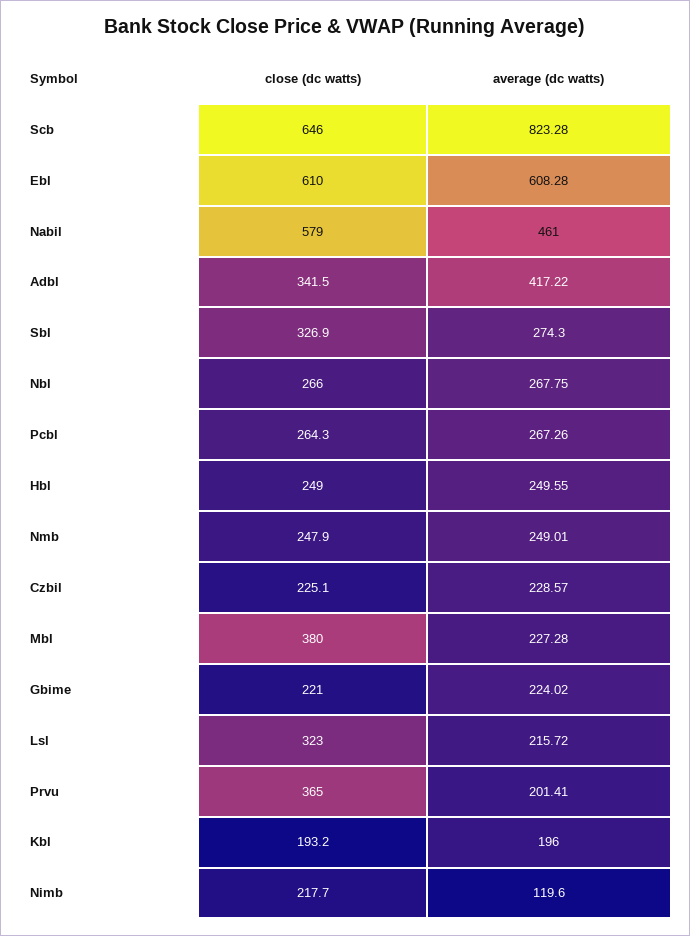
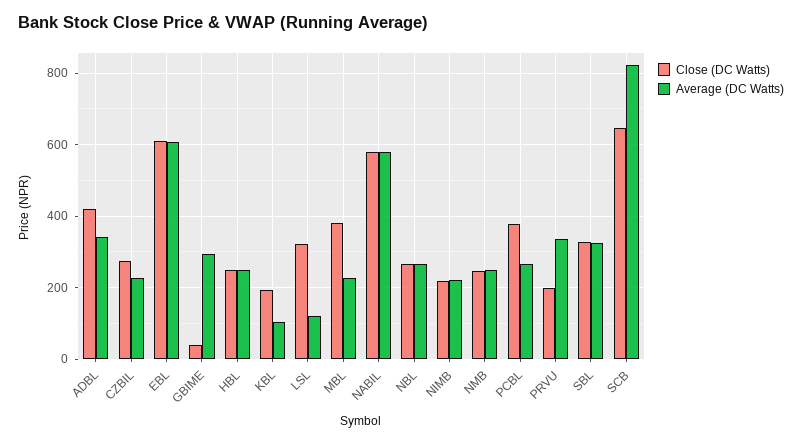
average (dc watts), Nabil: 461 -> 580
close (dc watts), Adbl: 341.5 -> 420
average (dc watts), Adbl: 417.22 -> 340
average (dc watts), Sbl: 274.3 -> 320
close (dc watts), Pcbl: 264.3 -> 380
close (dc watts), Czbil: 225.1 -> 280
close (dc watts), Gbime: 221 -> 40
average (dc watts), Gbime: 224.02 -> 300
average (dc watts), Lsl: 215.72 -> 120
close (dc watts), Prvu: 365 -> 200
average (dc watts), Prvu: 201.41 -> 340
average (dc watts), Kbl: 196 -> 100
average (dc watts), Nimb: 119.6 -> 220

